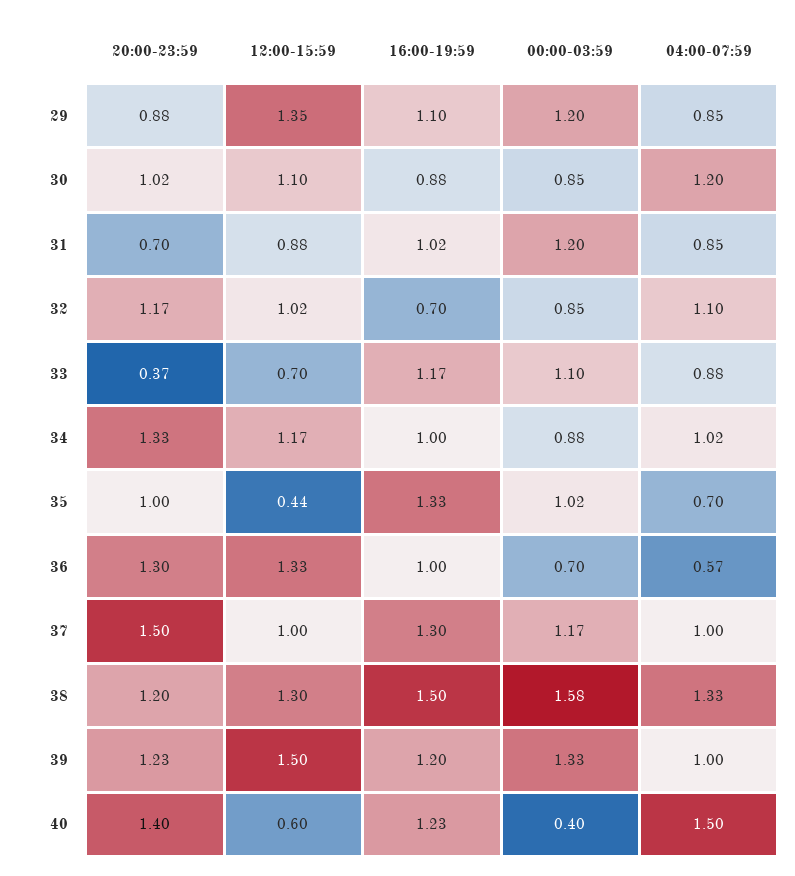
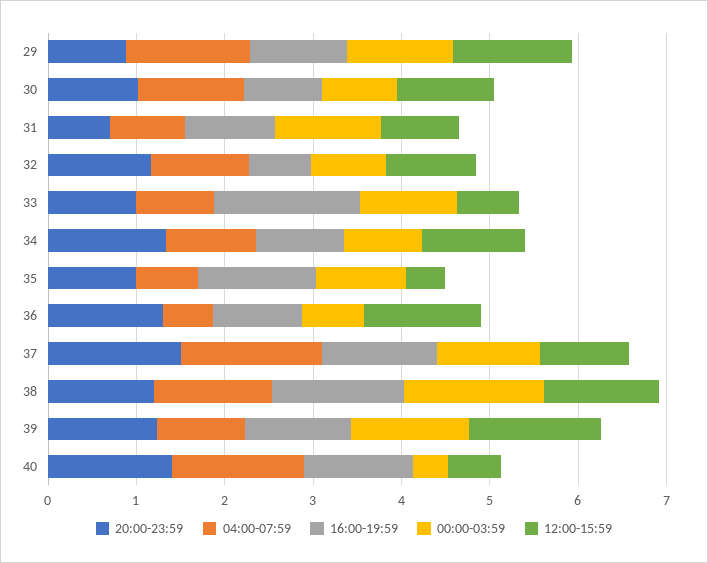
04:00-07:59, 29: 0.85 -> 1.4
20:00-23:59, 33: 0.37 -> 1
16:00-19:59, 33: 1.17 -> 1.6
04:00-07:59, 37: 1 -> 1.6

